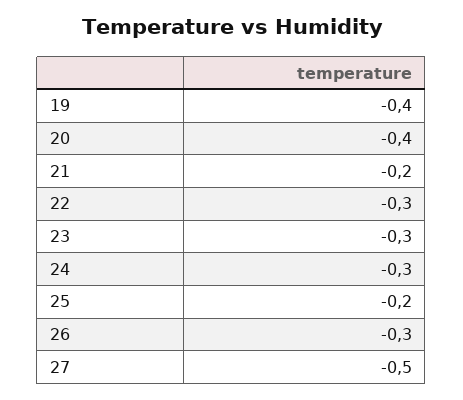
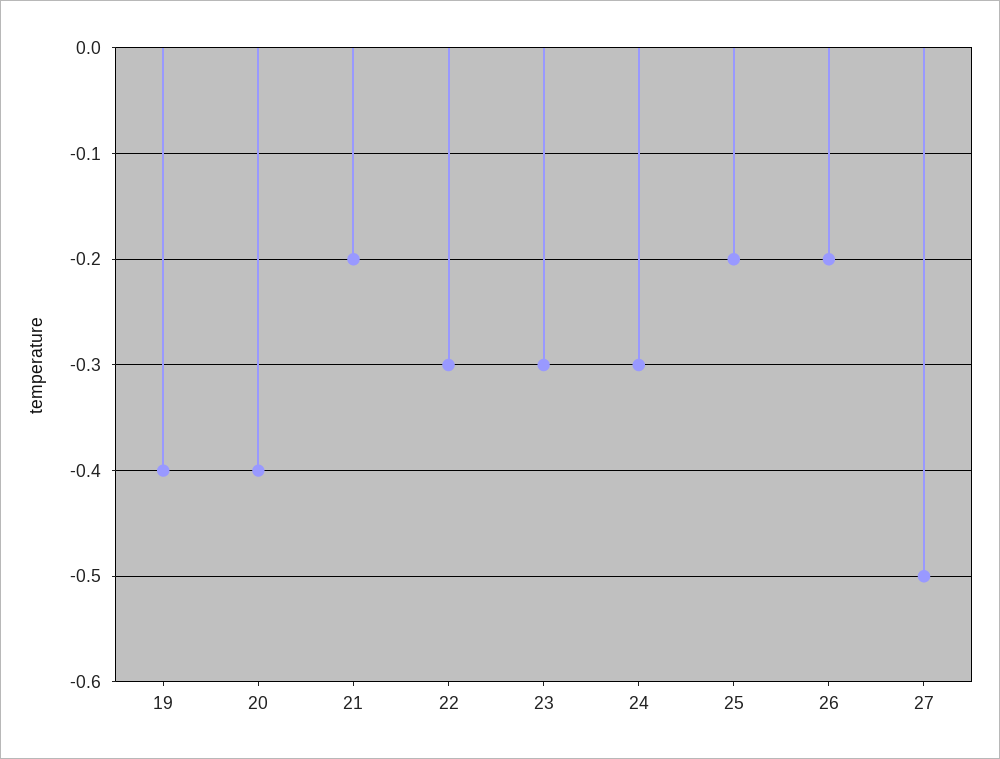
26: -0.3 -> -0.2

